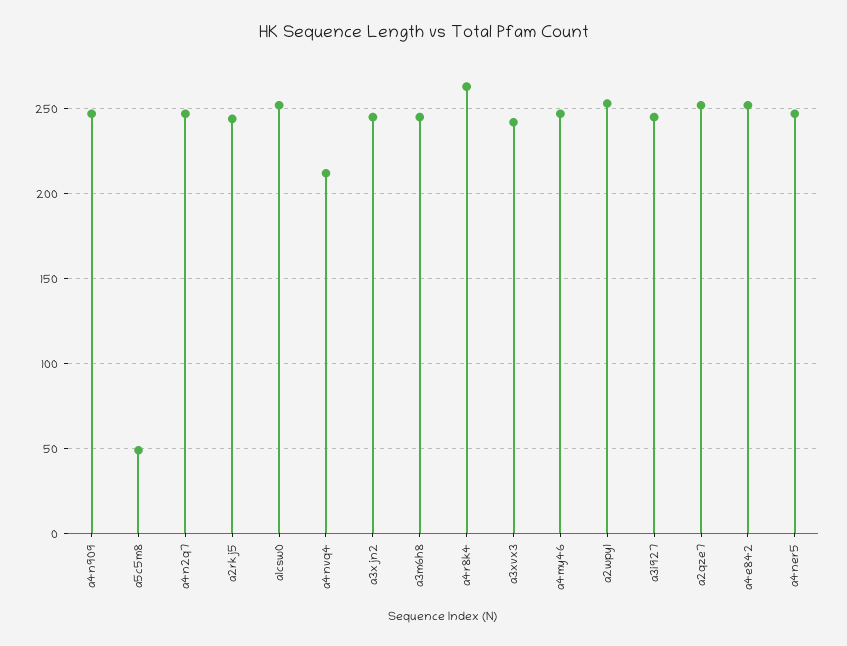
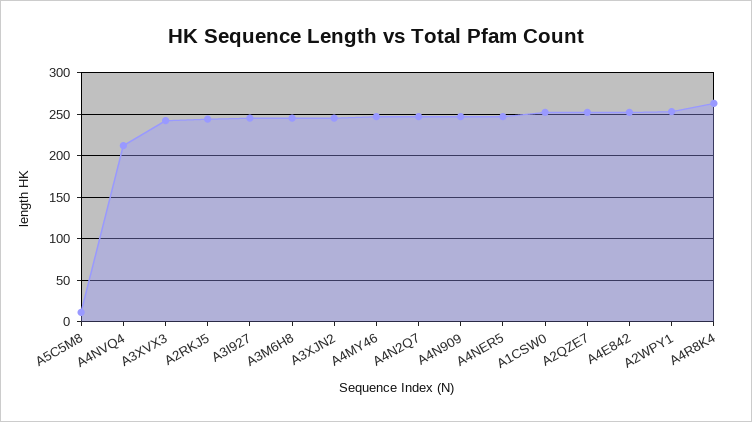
a5c5m8: 50 -> 10

